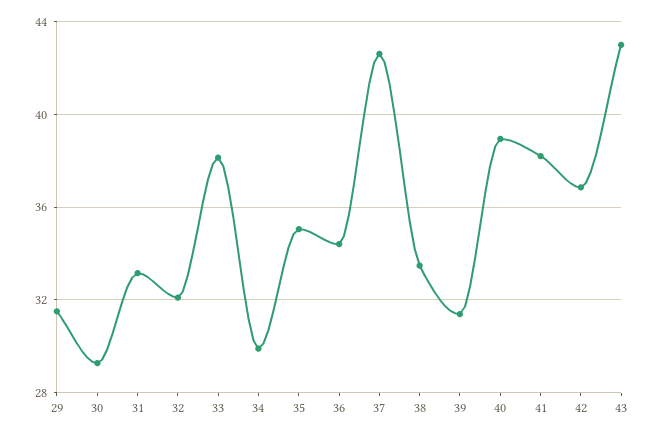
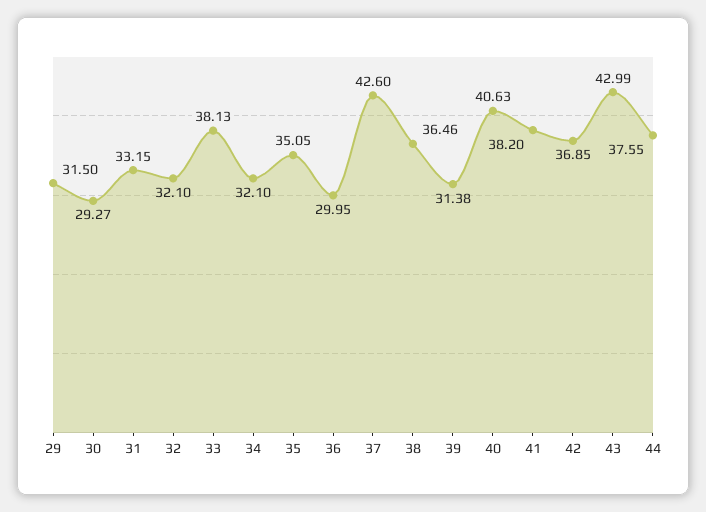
34: 30 -> 32.1
36: 34.5 -> 29.95
38: 33.5 -> 36.46
40: 39 -> 40.63
44: none -> 37.55

